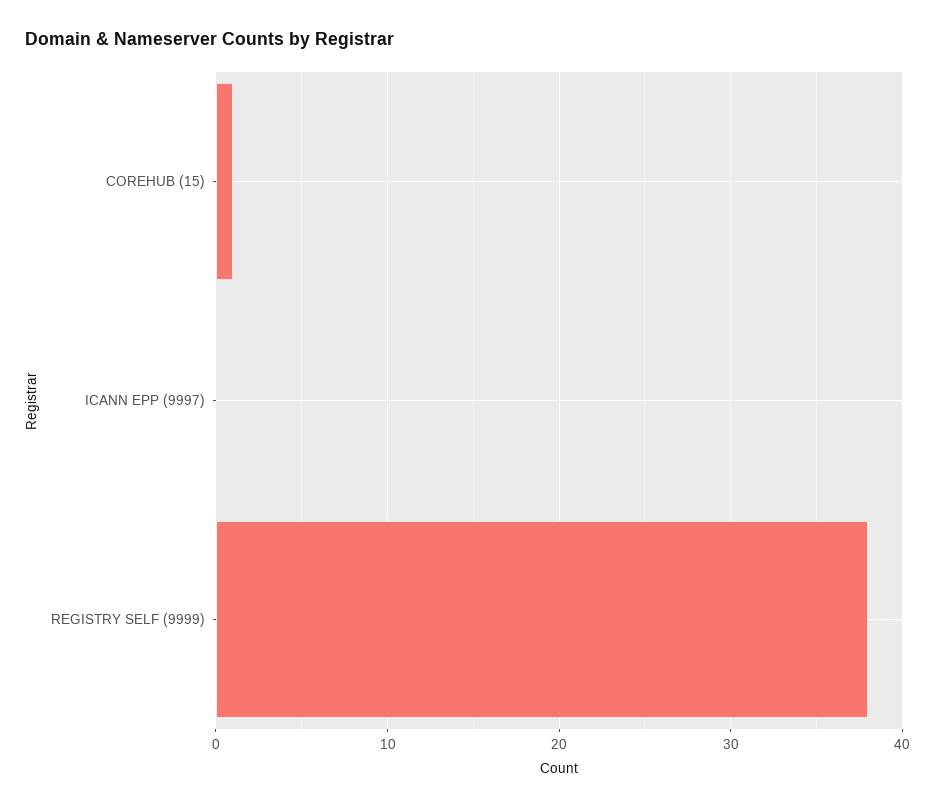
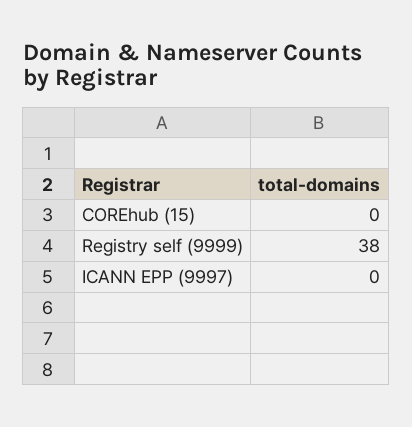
COREHUB (15): 1 -> 0

